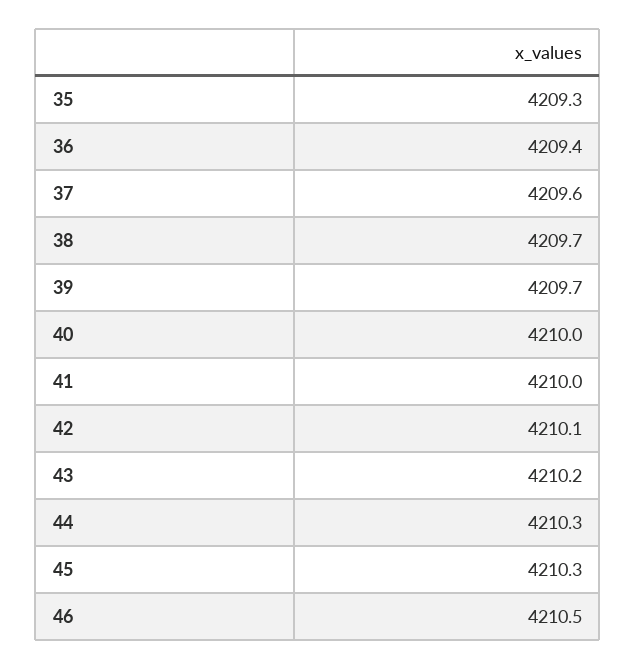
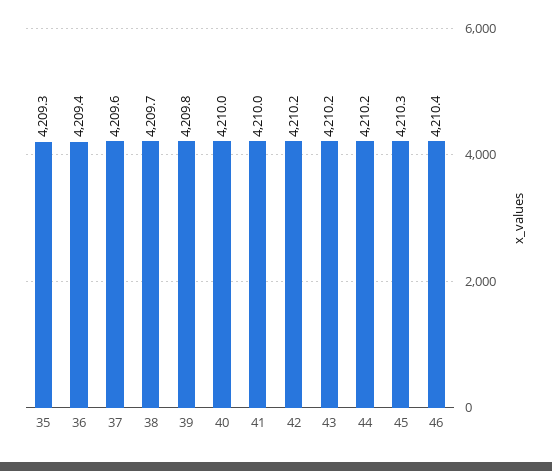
39: 4209.7 -> 4209.8
42: 4210.1 -> 4210.2
44: 4210.3 -> 4210.2
46: 4210.5 -> 4210.4

